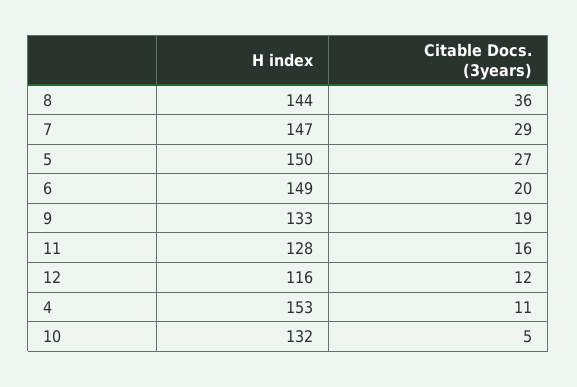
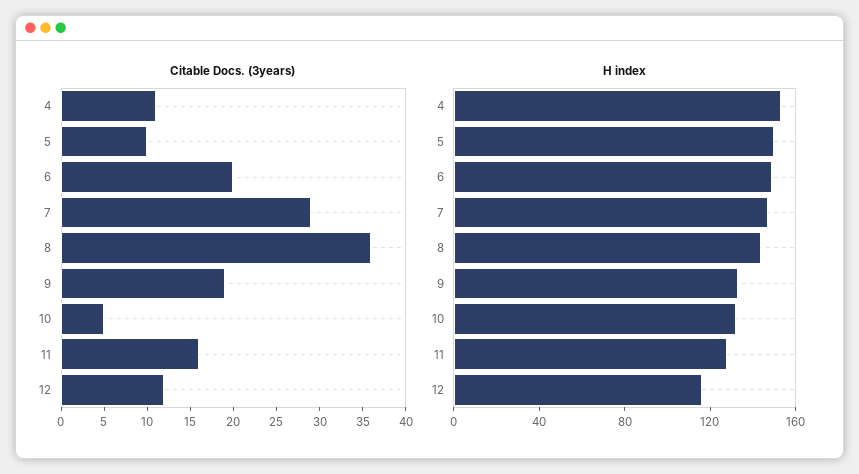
Citable Docs. (3years), 5: 27 -> 10

